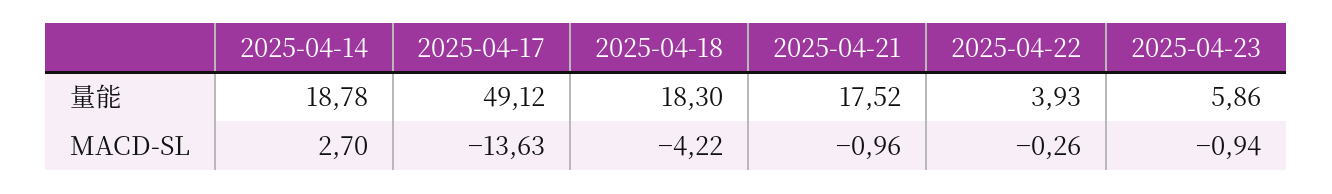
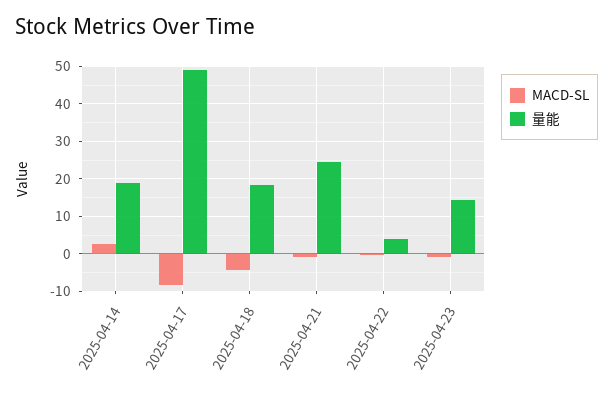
量能, 2025-04-21: 17.52 -> 24
量能, 2025-04-23: 5.86 -> 14
MACD-SL, 2025-04-17: -13.63 -> -8

